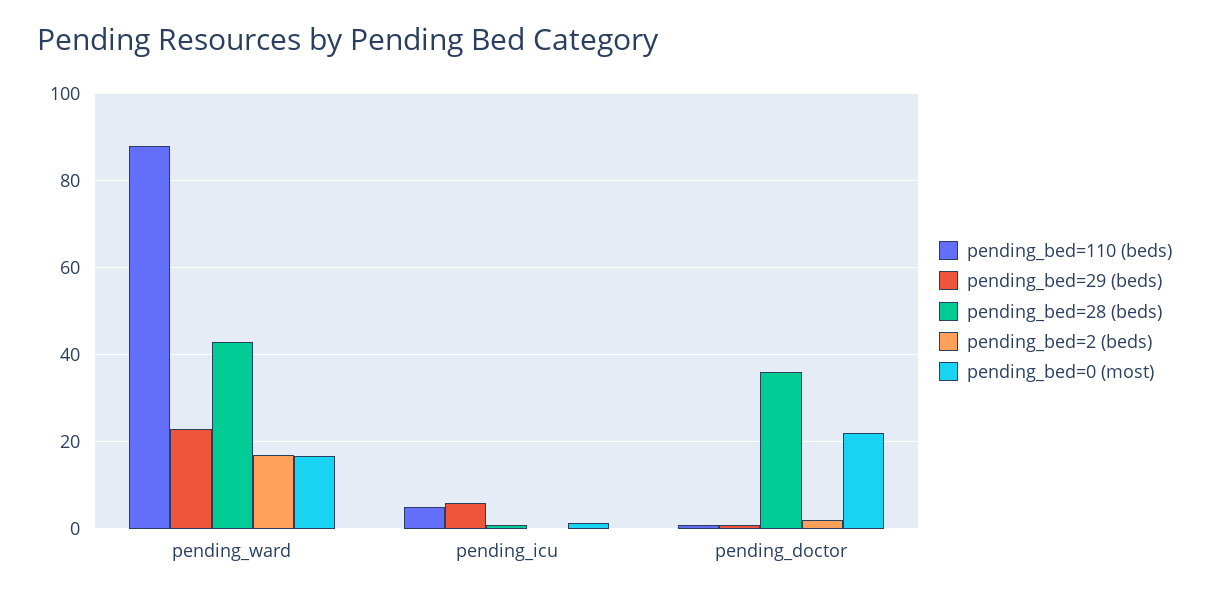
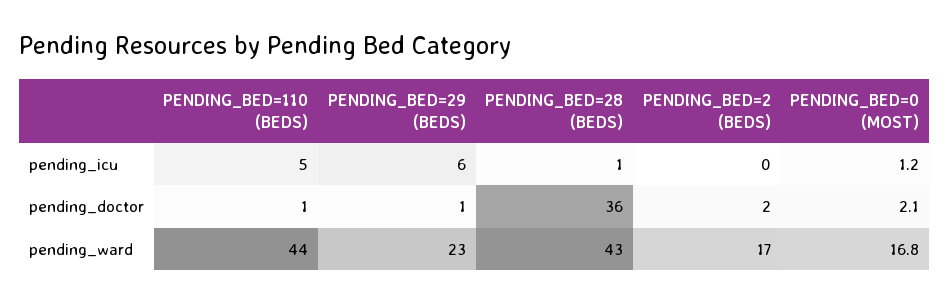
pending_bed=110 (beds), pending_ward: 88 -> 44
pending_bed=0 (most), pending_doctor: 22 -> 2.1

